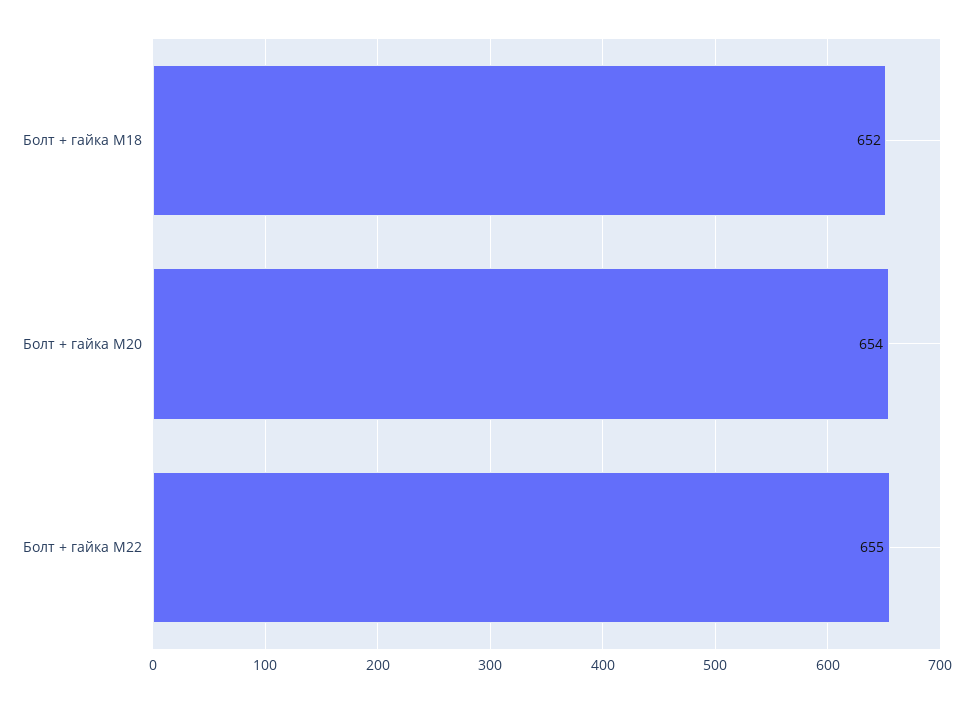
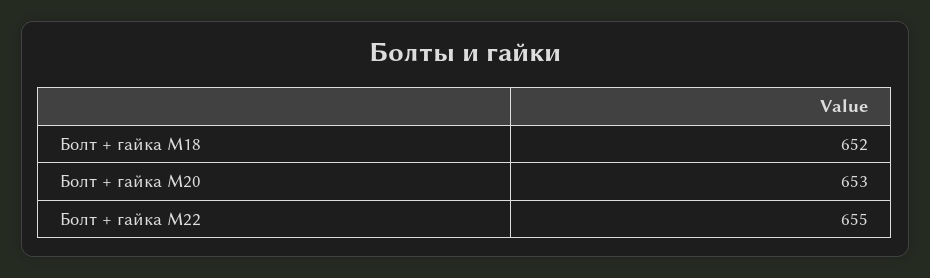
Болт + гайка M20: 654 -> 653

